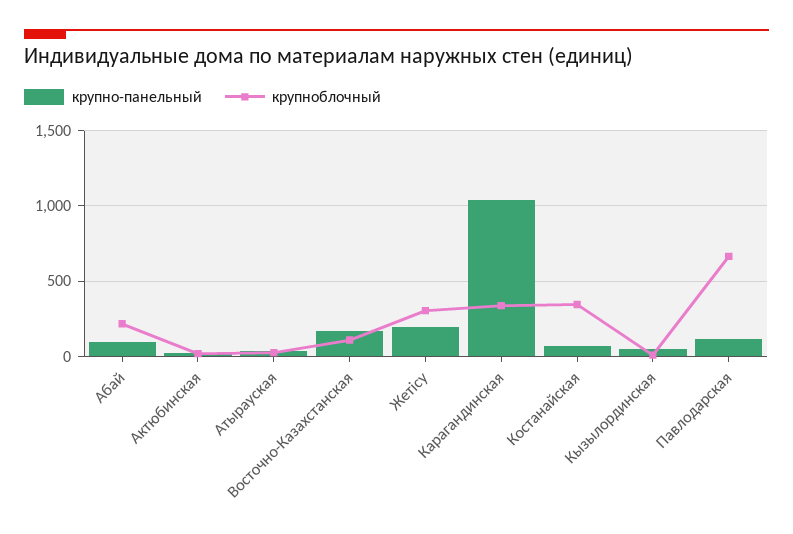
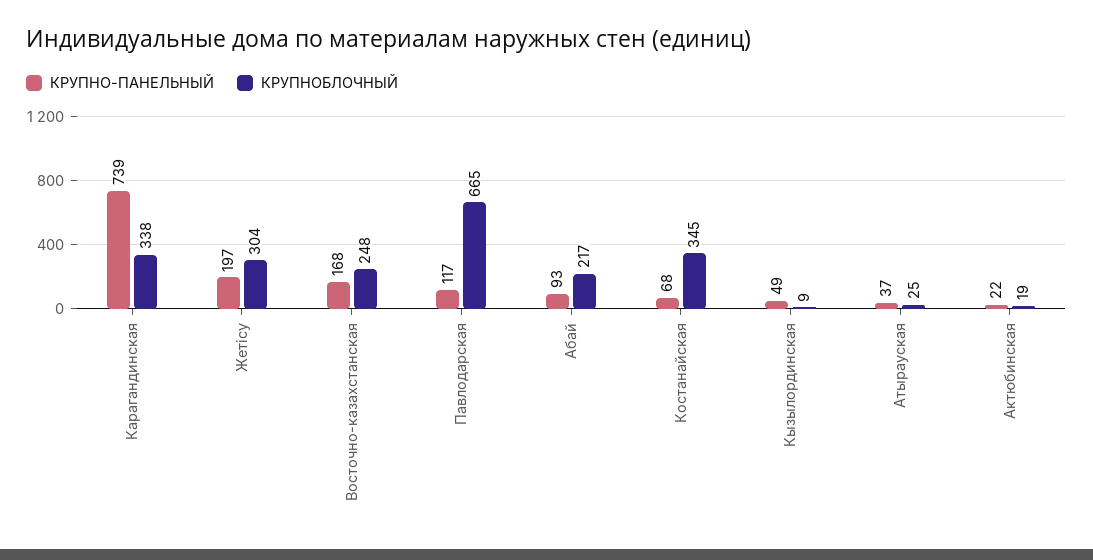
крупноблочный, Восточно-Казахстанская: 100 -> 248
крупно-панельный, Карагандинская: 1050 -> 739

